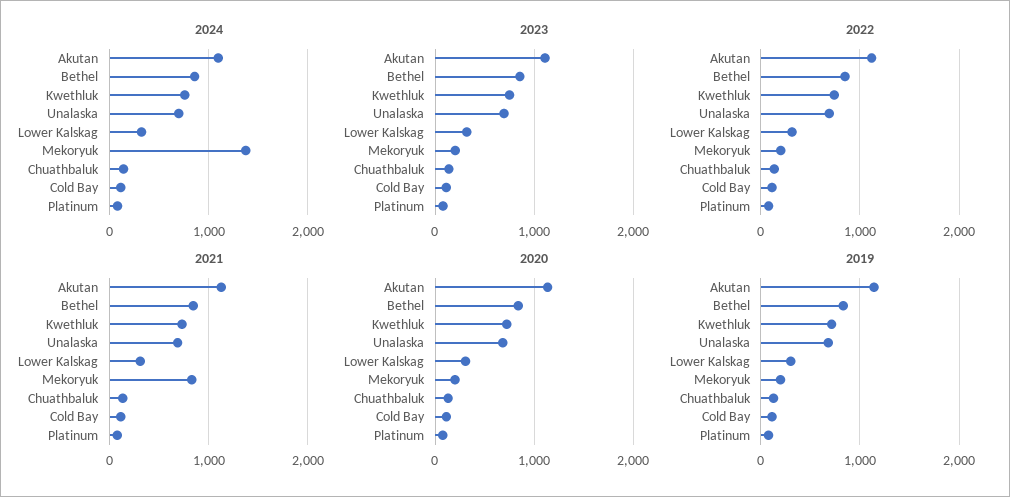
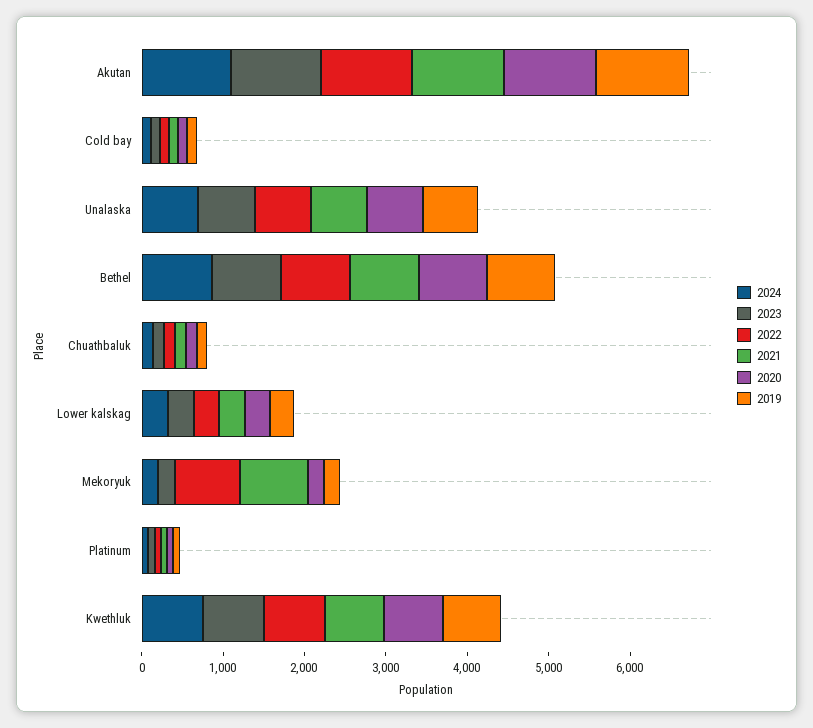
2024, Mekoryuk: 1400 -> 200
2022, Mekoryuk: 200 -> 800

